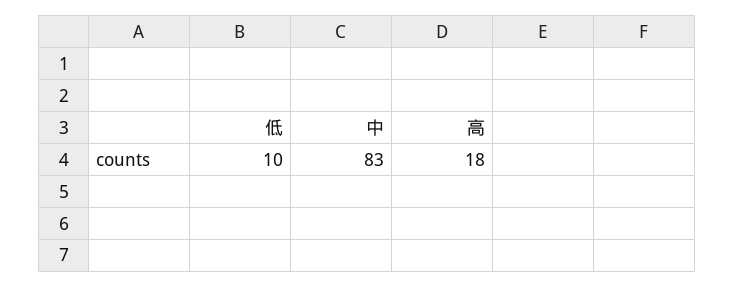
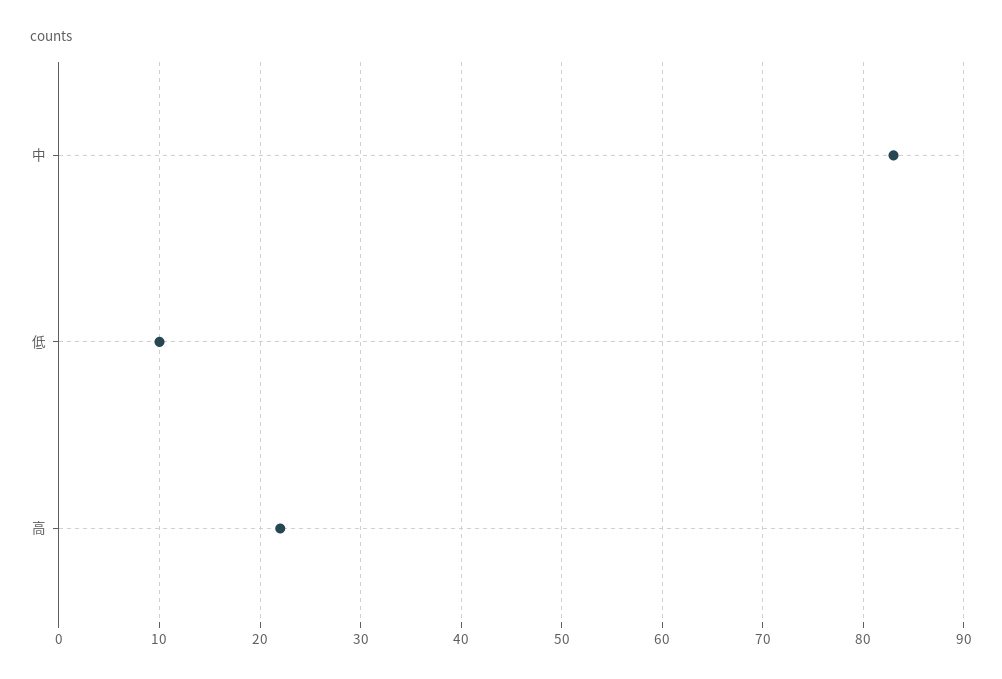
高: 18 -> 22

